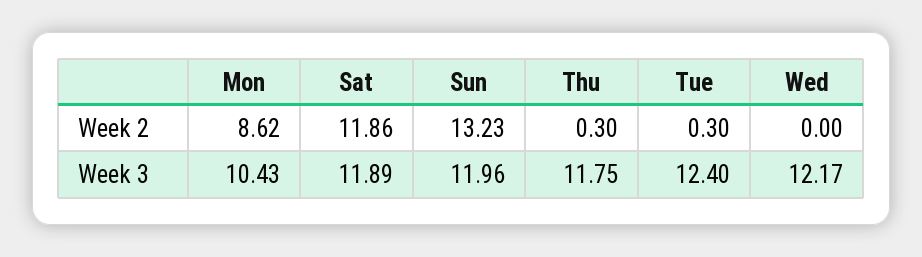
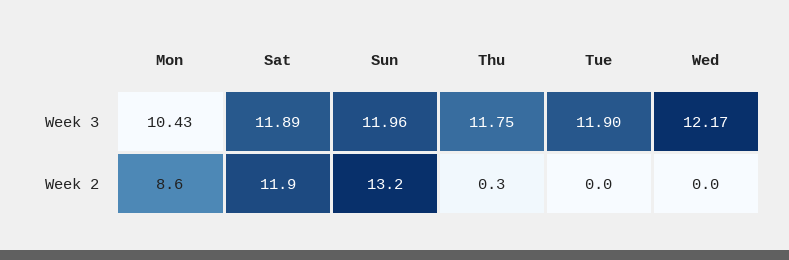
Tue, Week 2: 0.3 -> 0
Tue, Week 3: 12.4 -> 11.9

